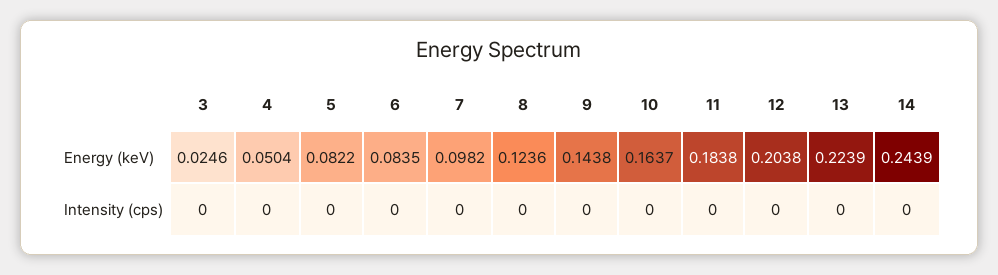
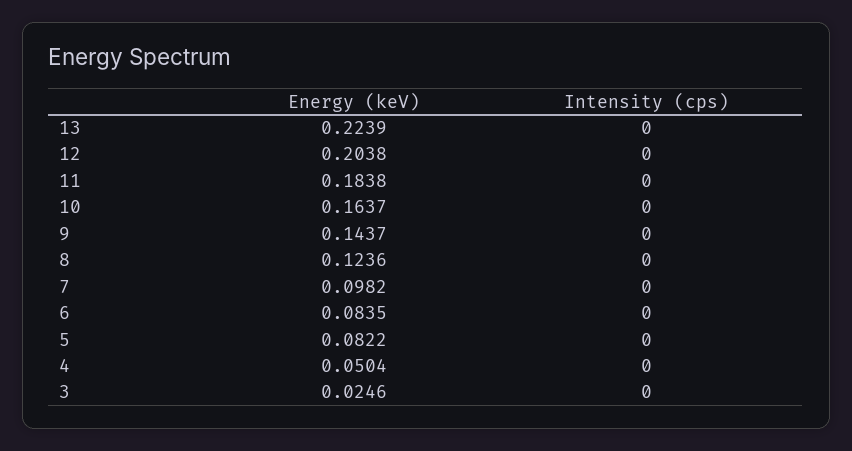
9, Energy (keV): 0.1438 -> 0.1437
14, Energy (keV): 0.2439 -> none
14, Intensity (cps): 0 -> none

